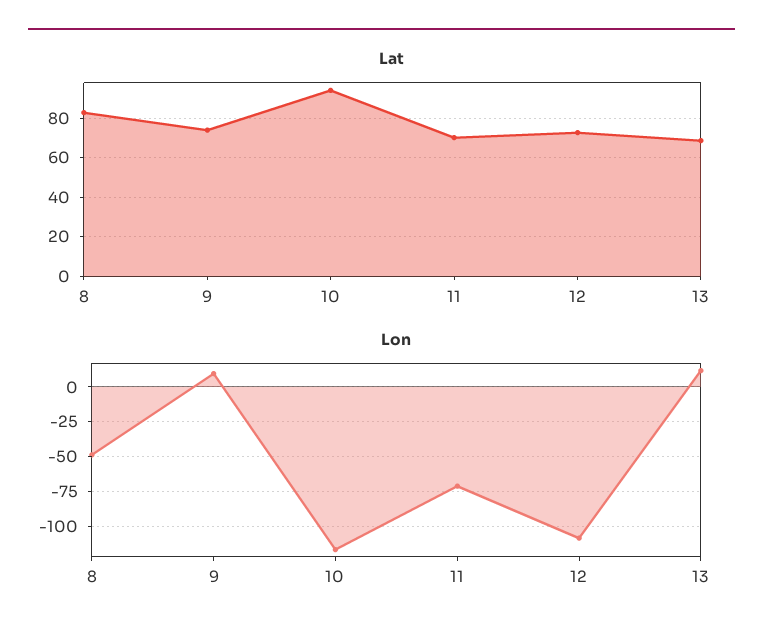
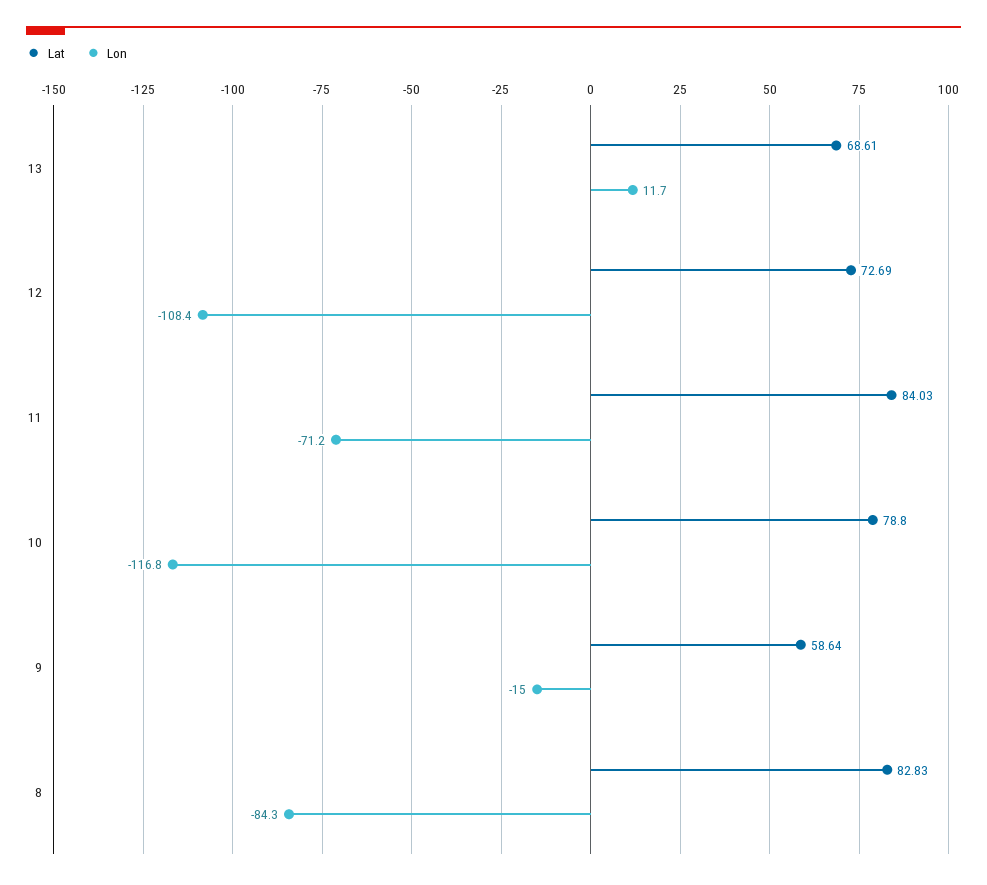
Lat, 9: 75 -> 58.64
Lat, 10: 95 -> 78.8
Lat, 11: 70 -> 84.03
Lon, 8: -50 -> -84.3
Lon, 9: 10 -> -15

